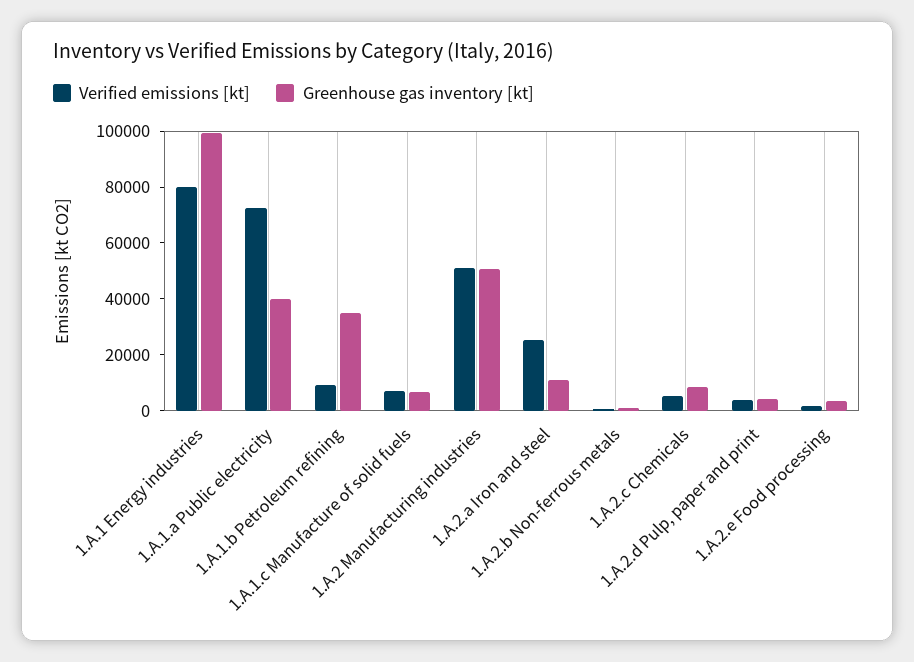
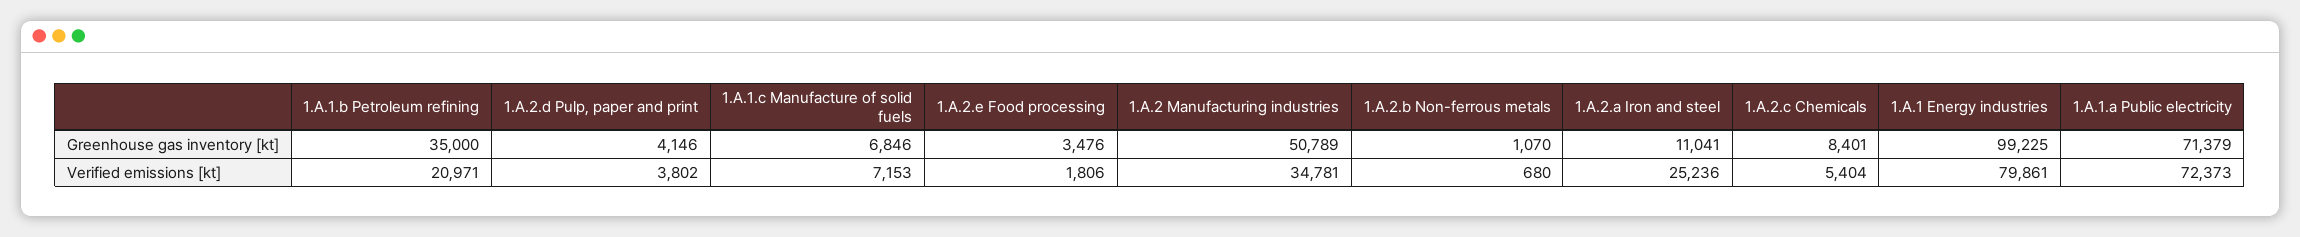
Greenhouse gas inventory [kt], 1.A.1.a Public electricity: 40000 -> 71379
Verified emissions [kt], 1.A.1.b Petroleum refining: 10000 -> 20971
Verified emissions [kt], 1.A.2 Manufacturing industries: 50000 -> 34781

